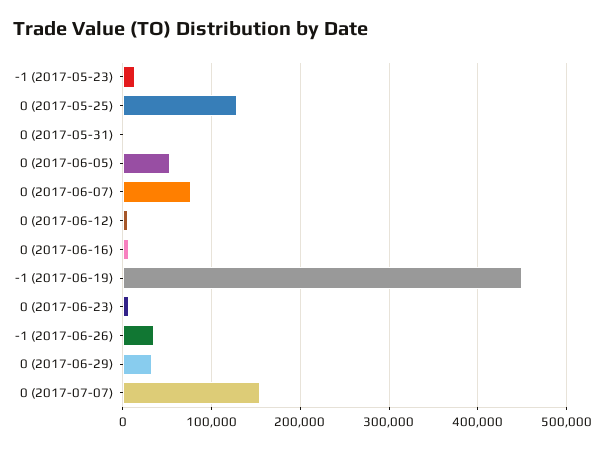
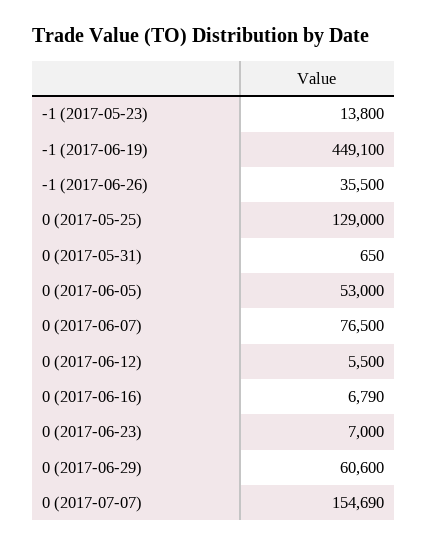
0 (2017-06-29): 30000 -> 60600

